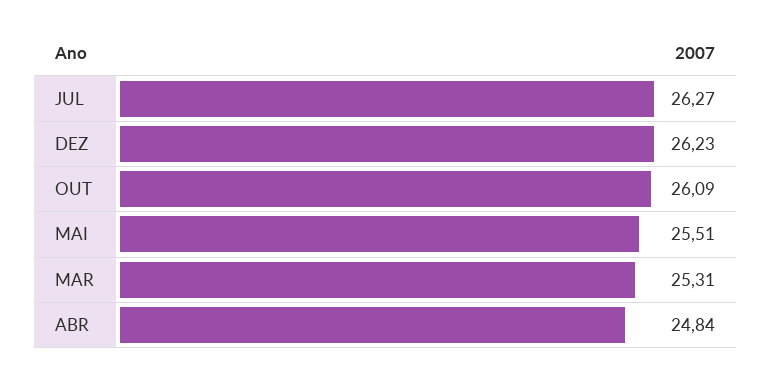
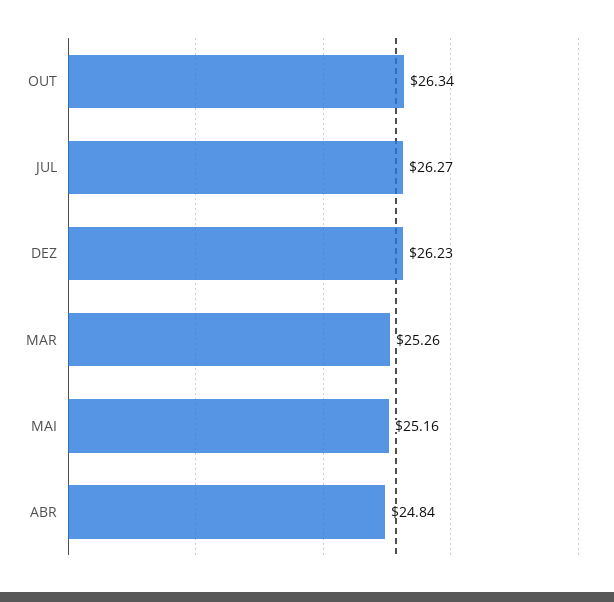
OUT: 26.09 -> 26.34
MAI: 25.51 -> 25.16
MAR: 25.31 -> 25.26

